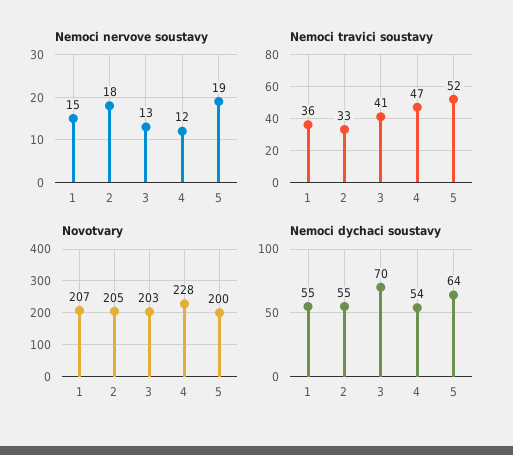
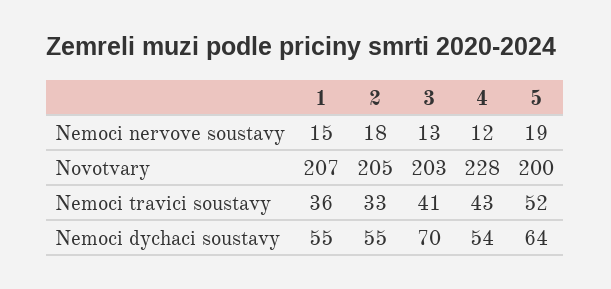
Nemoci travici soustavy, 4: 47 -> 43

